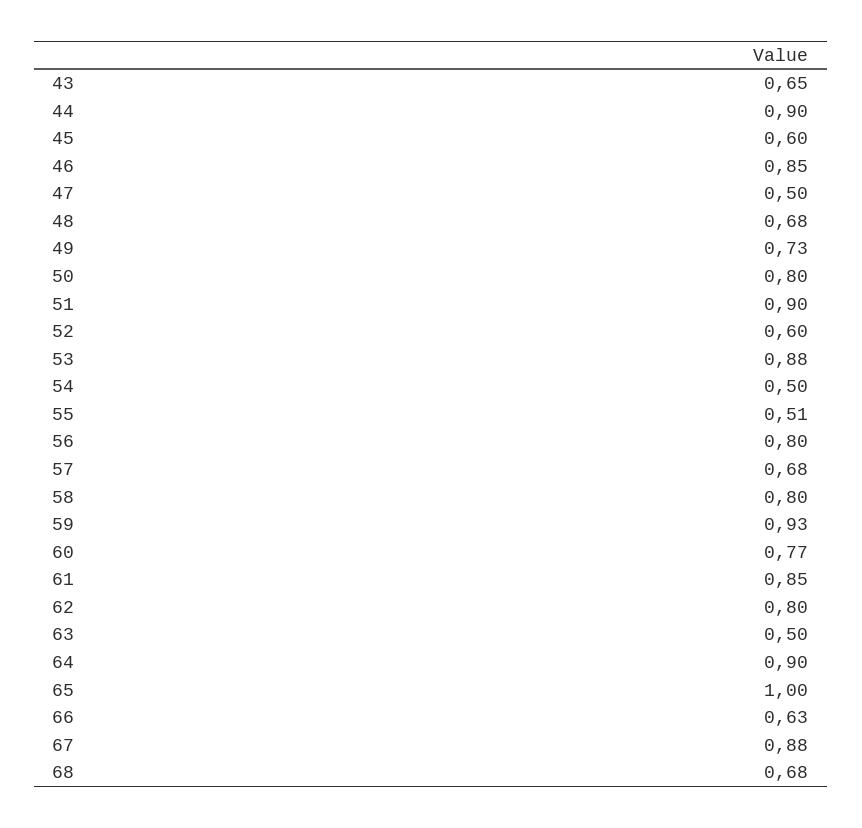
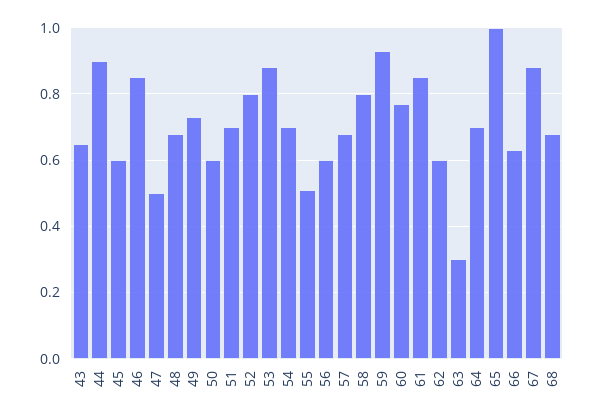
50: 0.8 -> 0.6
51: 0.9 -> 0.7
52: 0.6 -> 0.8
54: 0.5 -> 0.7
56: 0.8 -> 0.6
62: 0.8 -> 0.6
63: 0.5 -> 0.3
64: 0.9 -> 0.7

